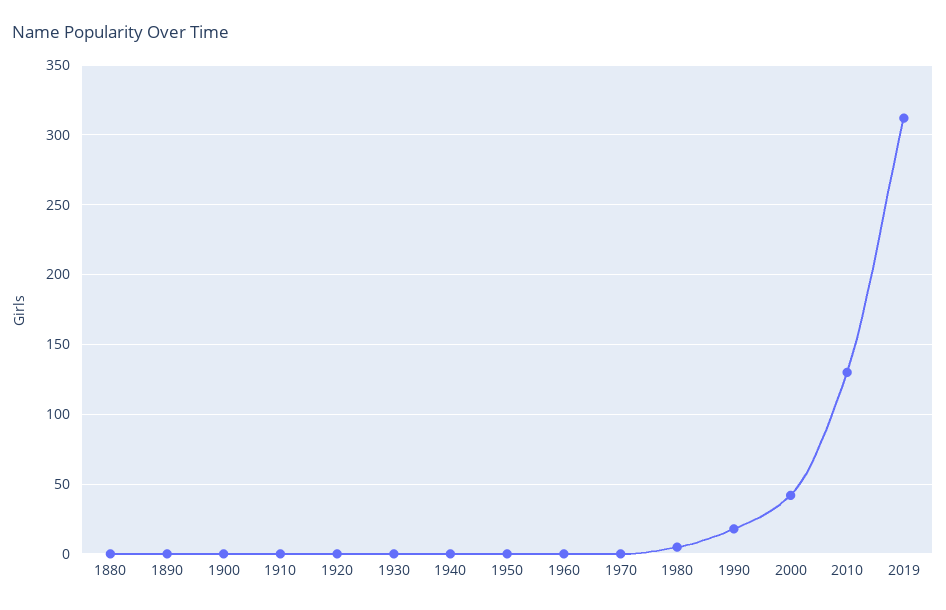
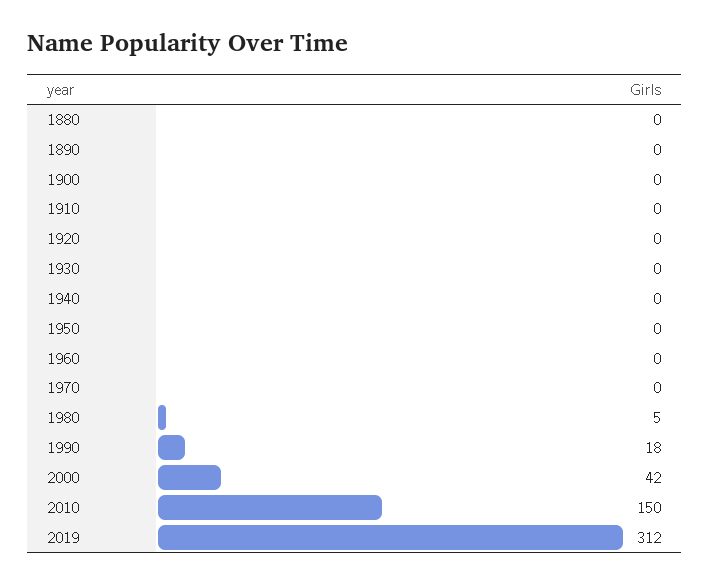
2010: 130 -> 150

